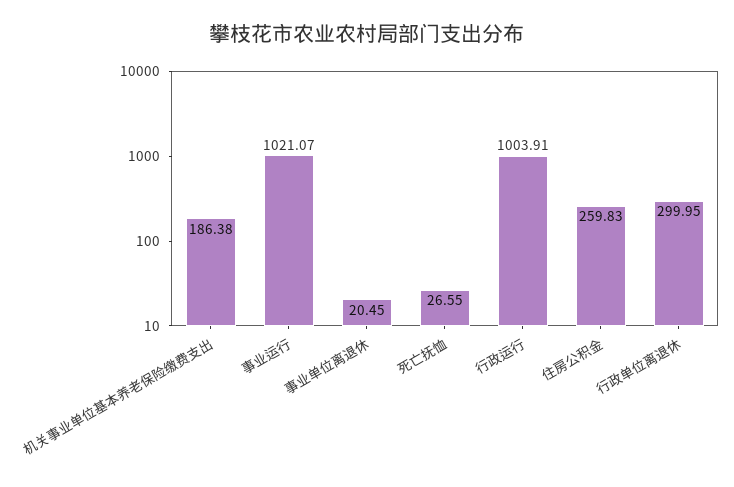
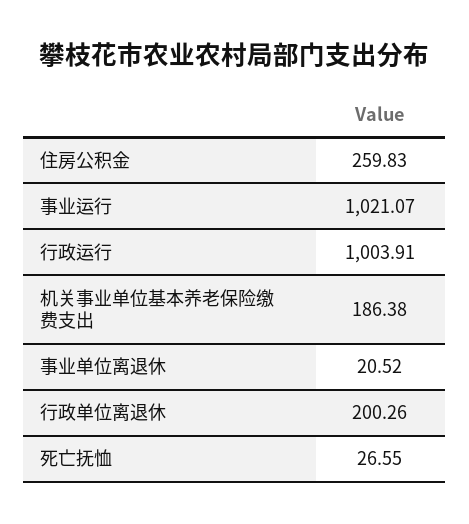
事业单位离退休: 20.45 -> 20.52
行政单位离退休: 299.95 -> 200.26

